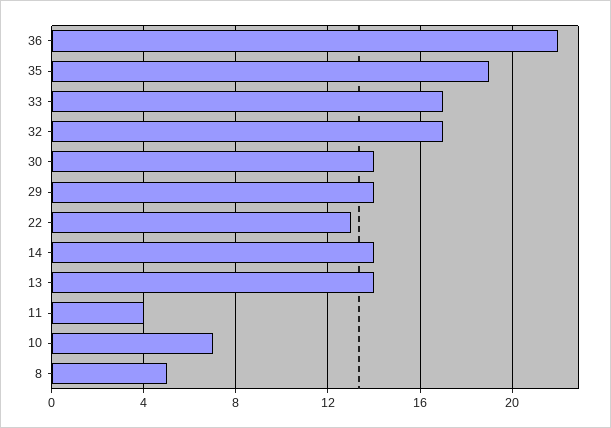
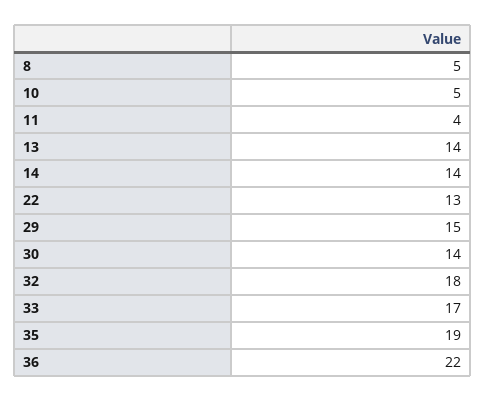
32: 17 -> 18
29: 14 -> 15
10: 7 -> 5

